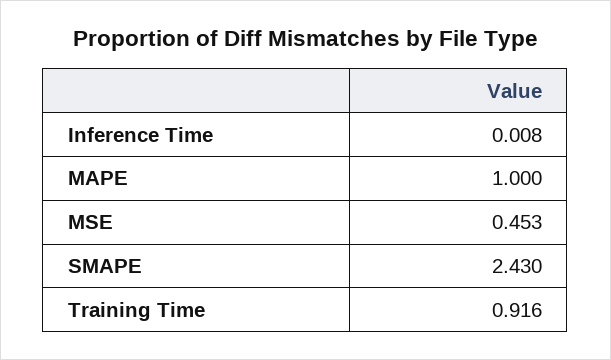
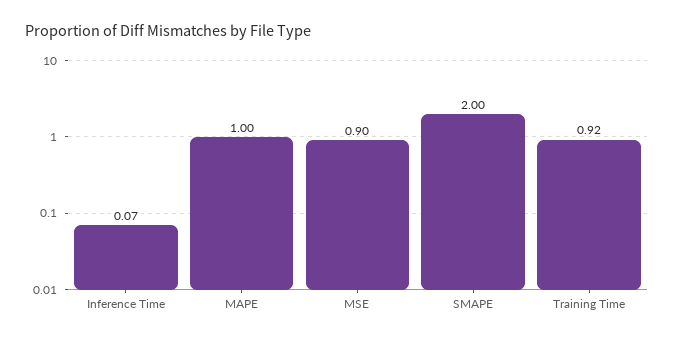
Inference Time: 0.008 -> 0.07
MSE: 0.453 -> 0.9
SMAPE: 2.43 -> 2

